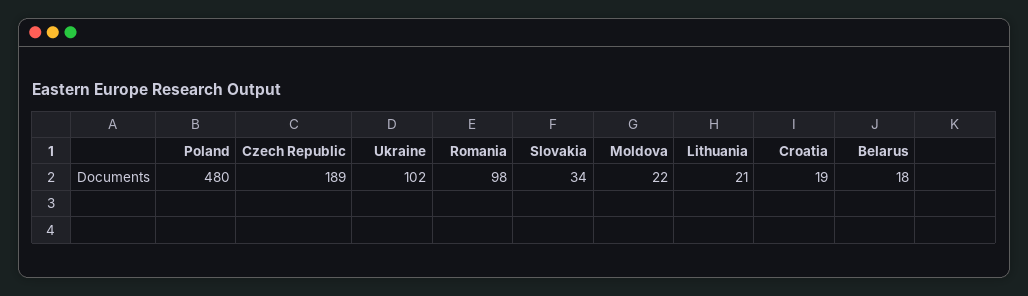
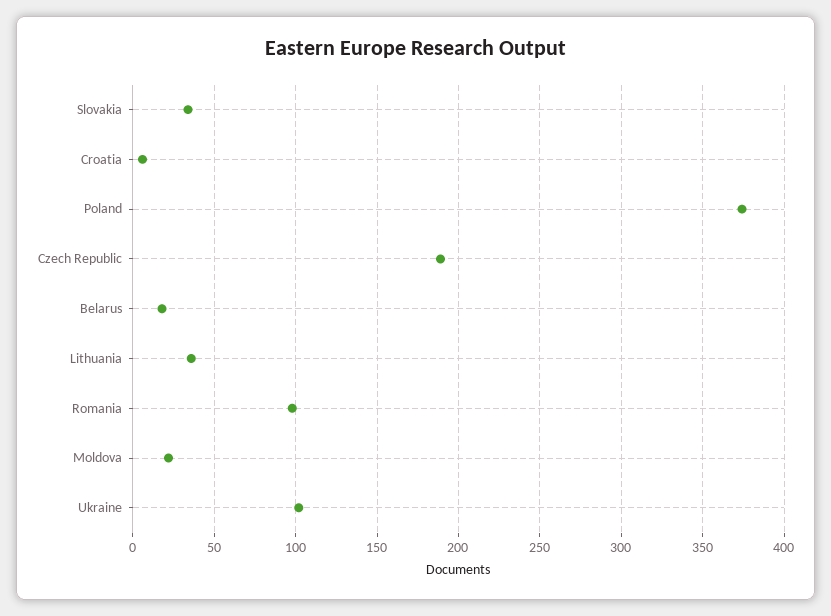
Poland: 480 -> 375
Lithuania: 21 -> 35
Croatia: 19 -> 5

